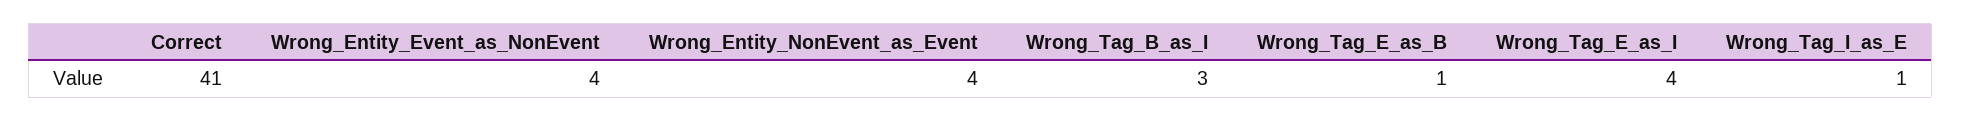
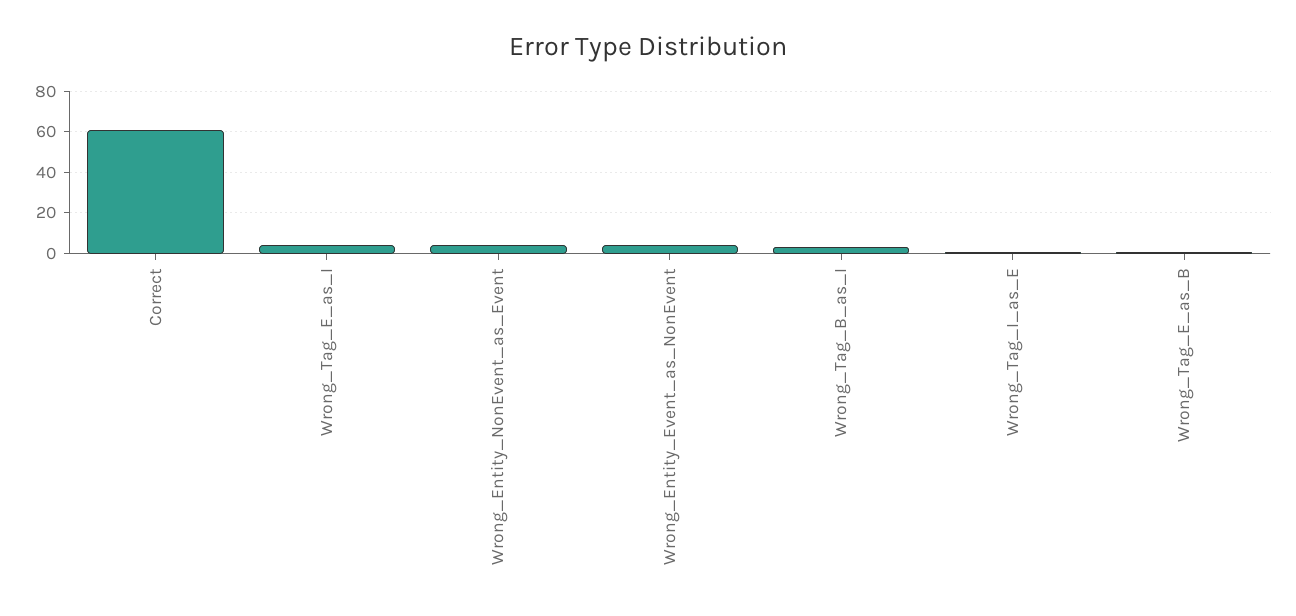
Correct: 41 -> 60

